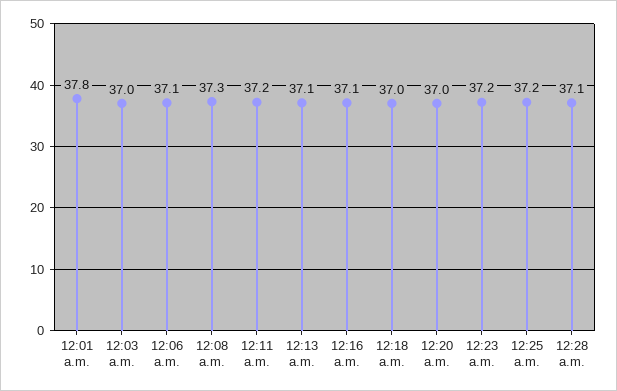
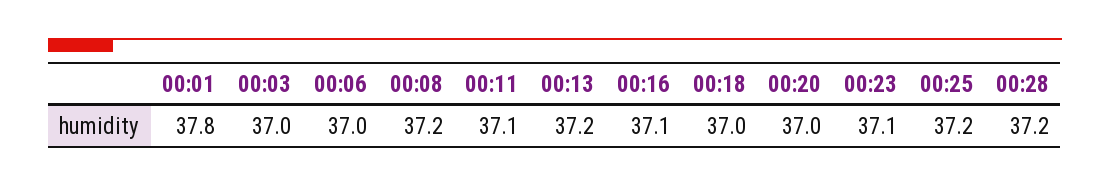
12:06 a.m.: 37.1 -> 37
12:08 a.m.: 37.3 -> 37.2
12:11 a.m.: 37.2 -> 37.1
12:13 a.m.: 37.1 -> 37.2
12:23 a.m.: 37.2 -> 37.1
12:28 a.m.: 37.1 -> 37.2

